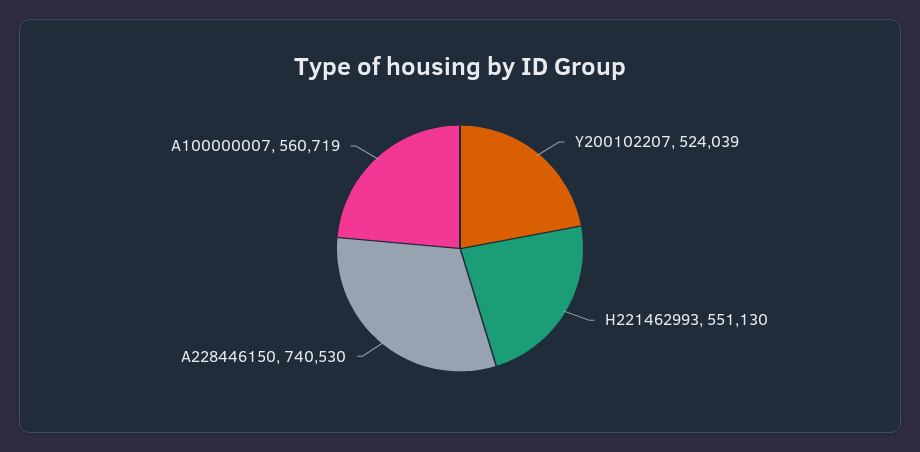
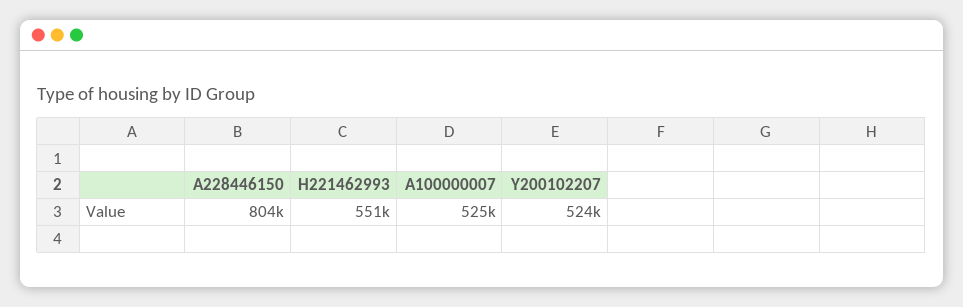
A228446150: 740530 -> 804000
A100000007: 560719 -> 525000

